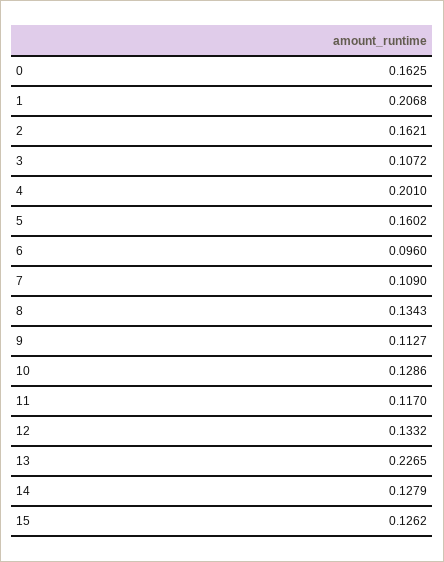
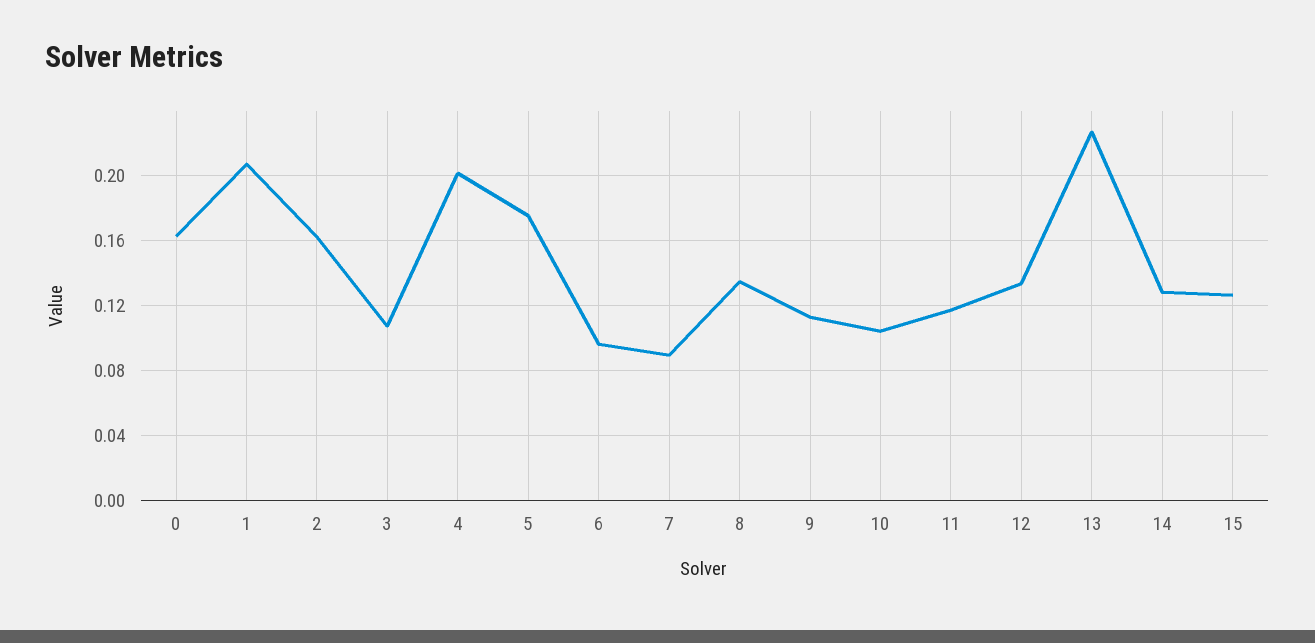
5: 0.1602 -> 0.175
7: 0.109 -> 0.09
10: 0.1286 -> 0.105

